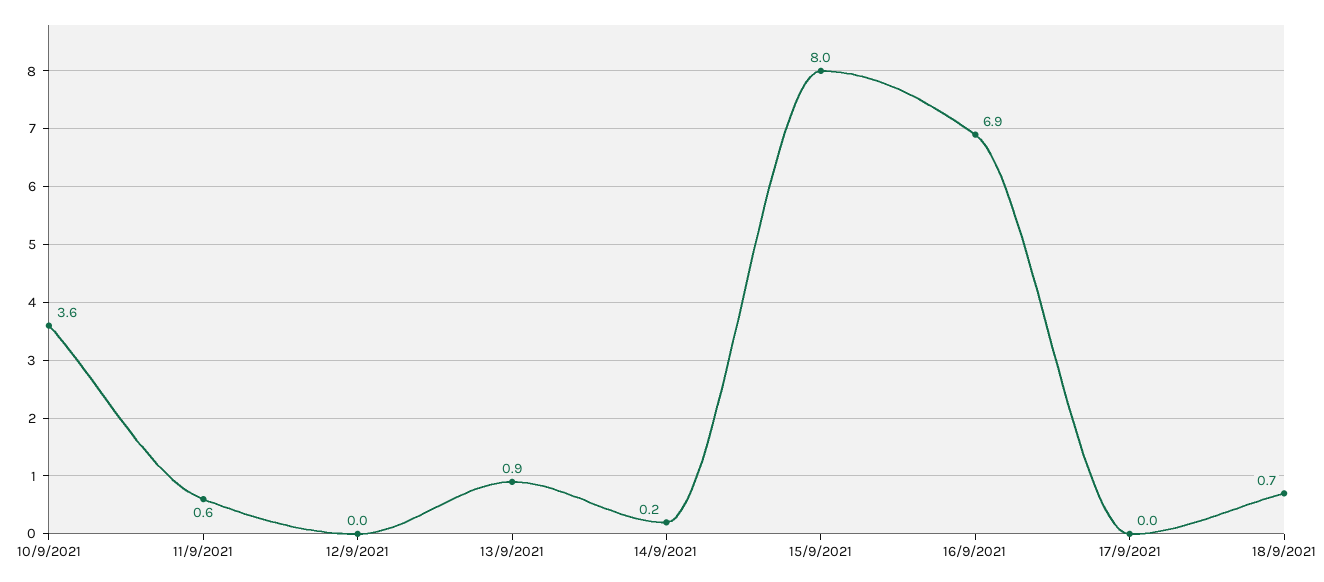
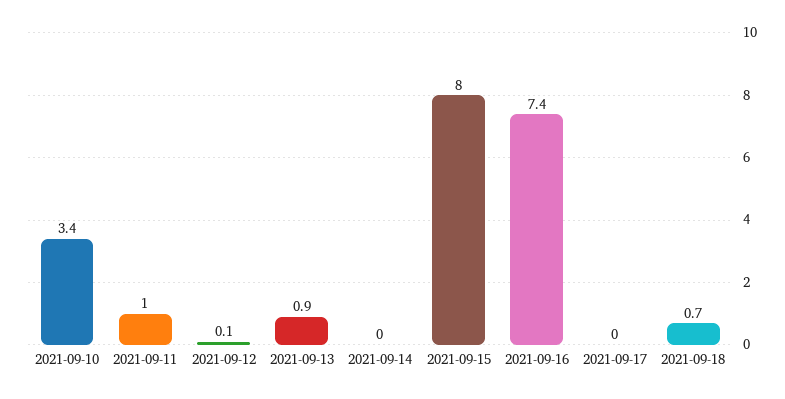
10/9/2021: 3.6 -> 3.4
11/9/2021: 0.6 -> 1
12/9/2021: 0 -> 0.1
14/9/2021: 0.2 -> 0
16/9/2021: 6.9 -> 7.4

